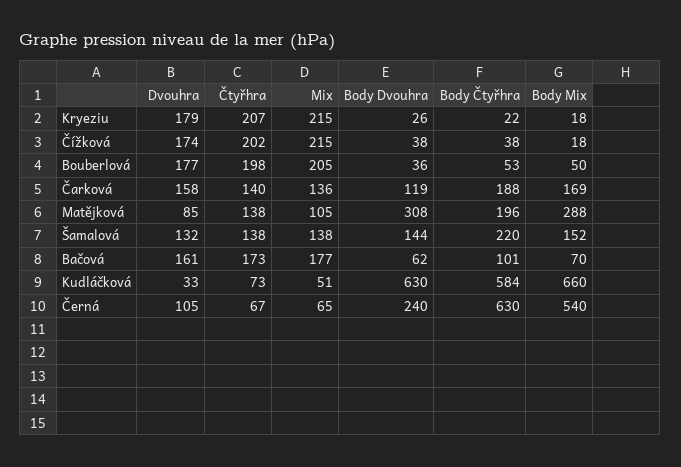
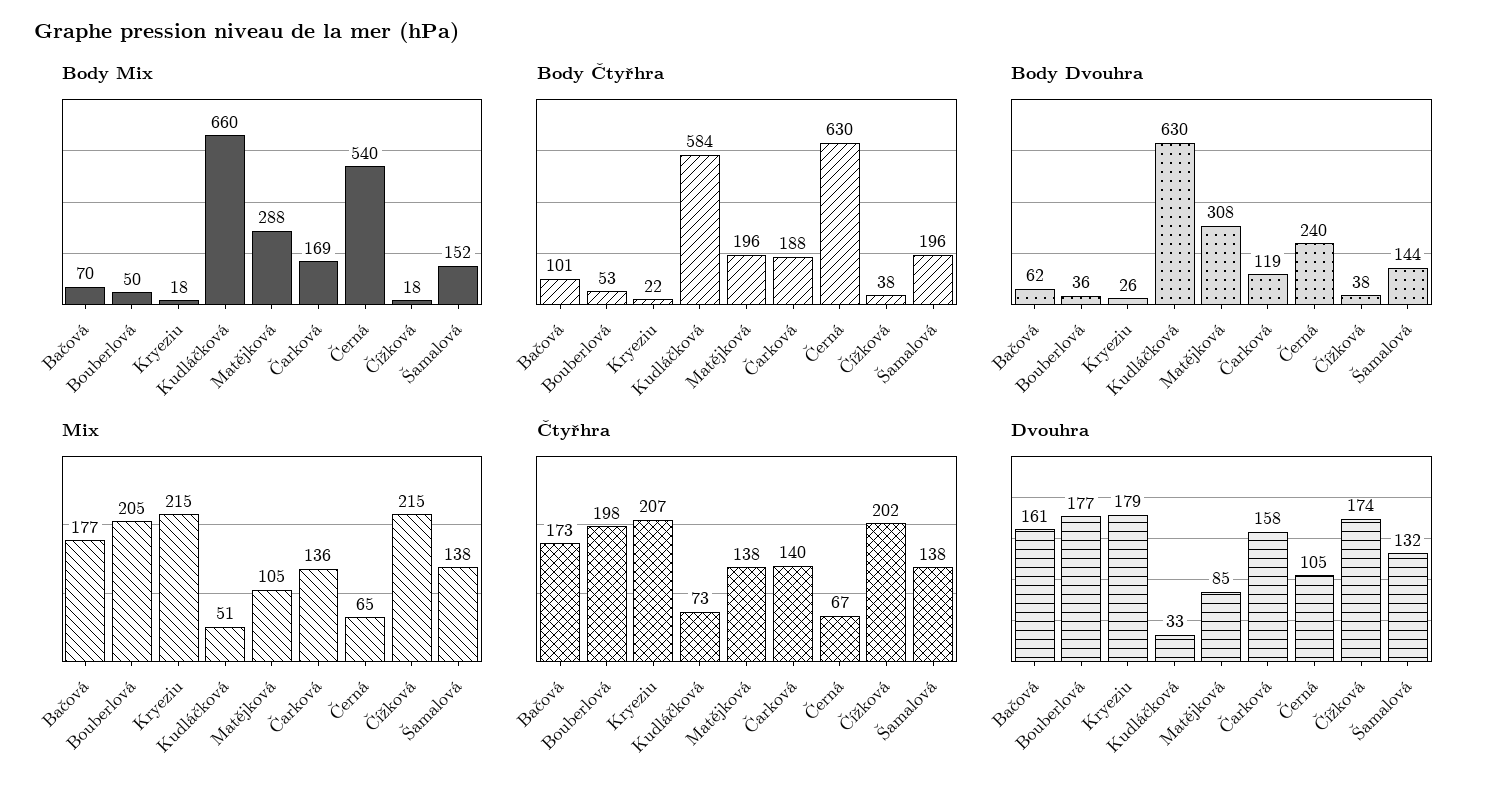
Body Čtyřhra, Šamalová: 220 -> 196

